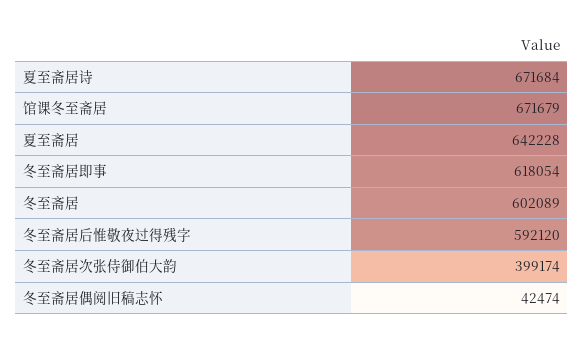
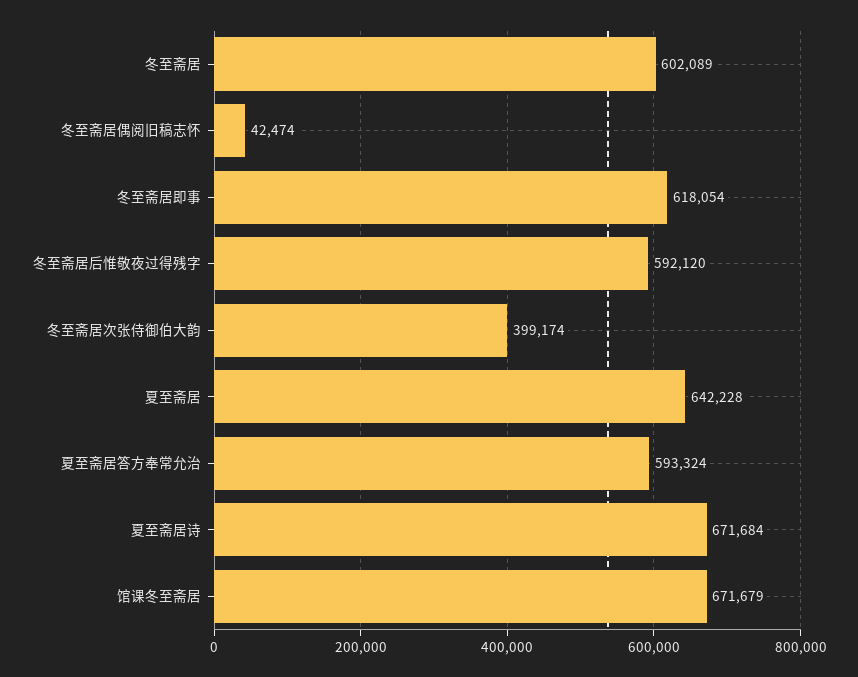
夏至斋居答方奉常允治: none -> 593324

